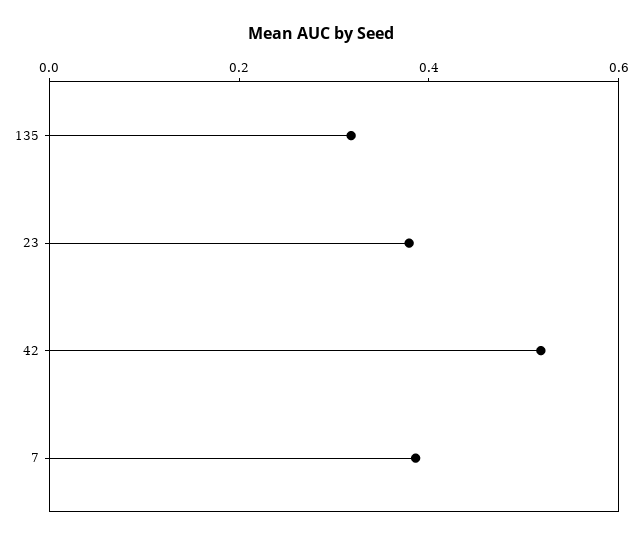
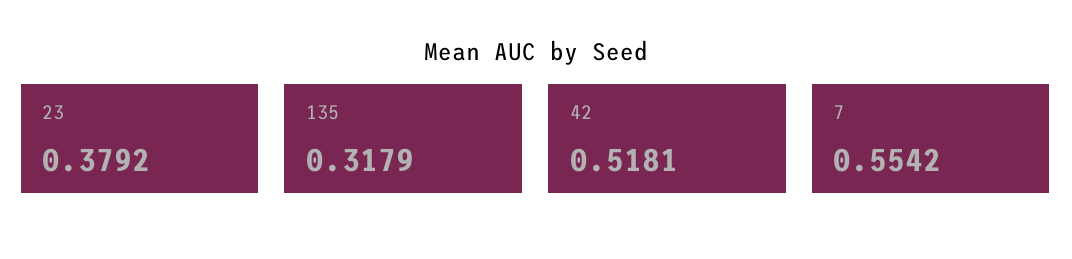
7: 0.4 -> 0.5542

